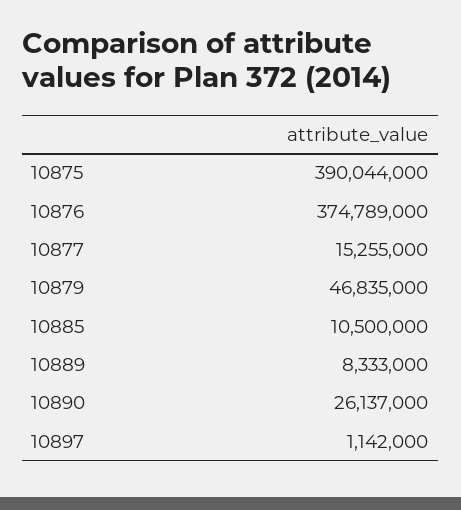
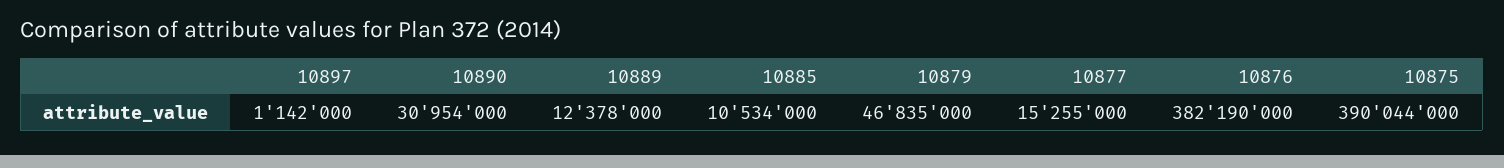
10876: 374789000 -> 382190000
10885: 10500000 -> 10534000
10889: 8333000 -> 12378000
10890: 26137000 -> 30954000

